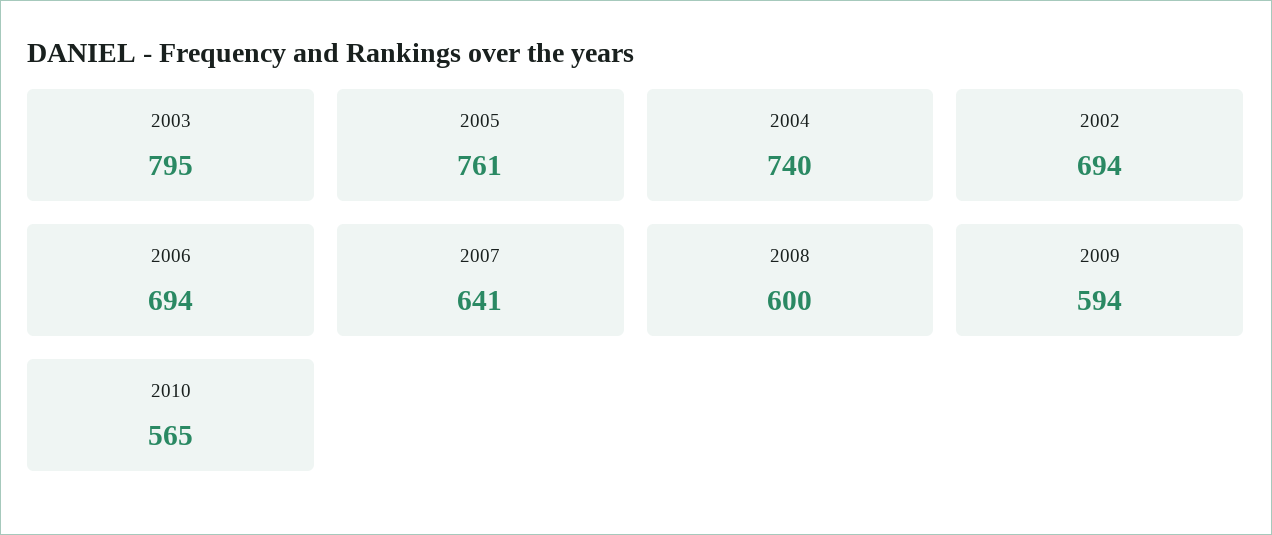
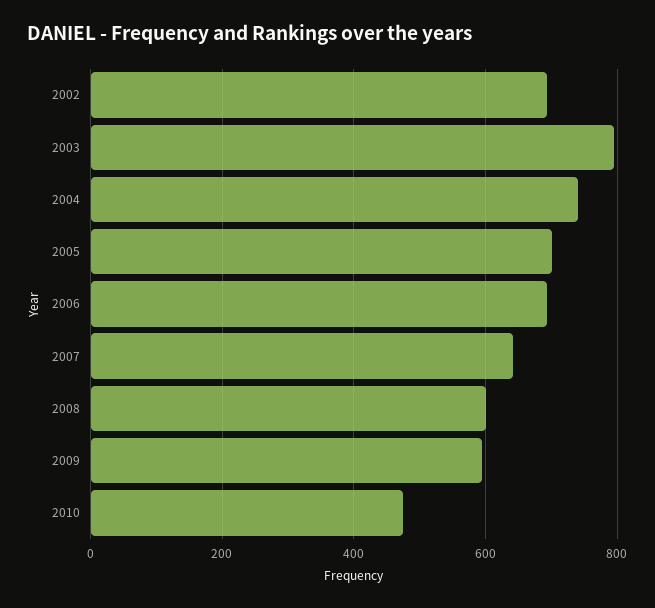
2005: 761 -> 700
2010: 565 -> 480

